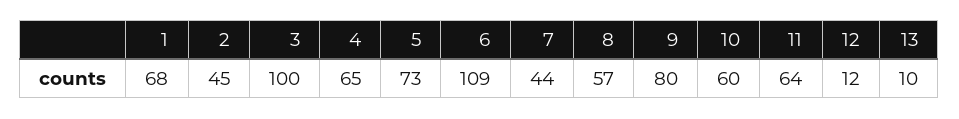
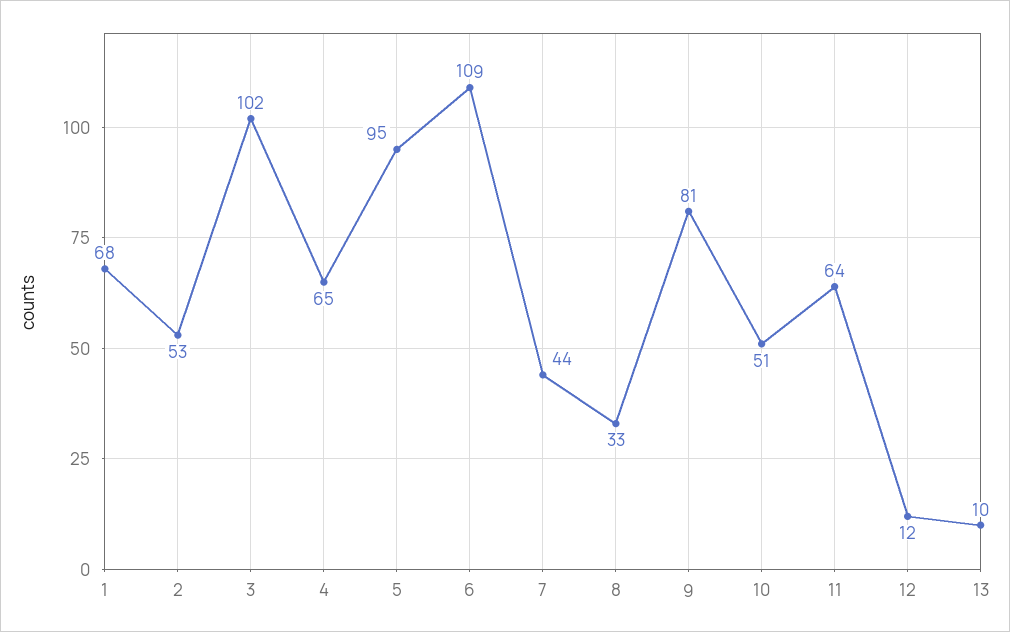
2: 45 -> 53
3: 100 -> 102
5: 73 -> 95
8: 57 -> 33
9: 80 -> 81
10: 60 -> 51

